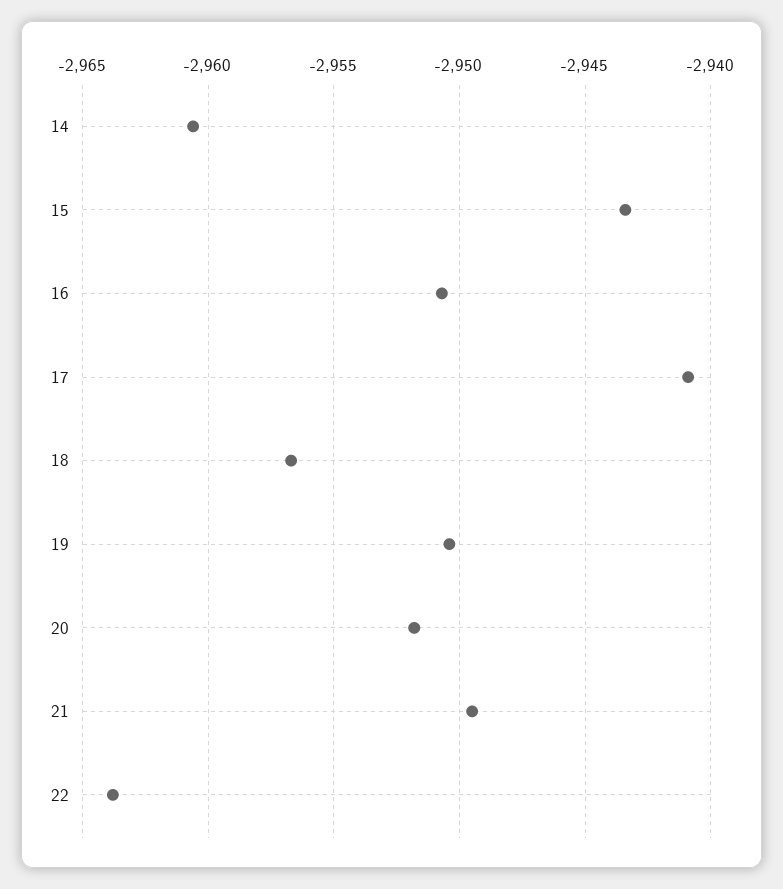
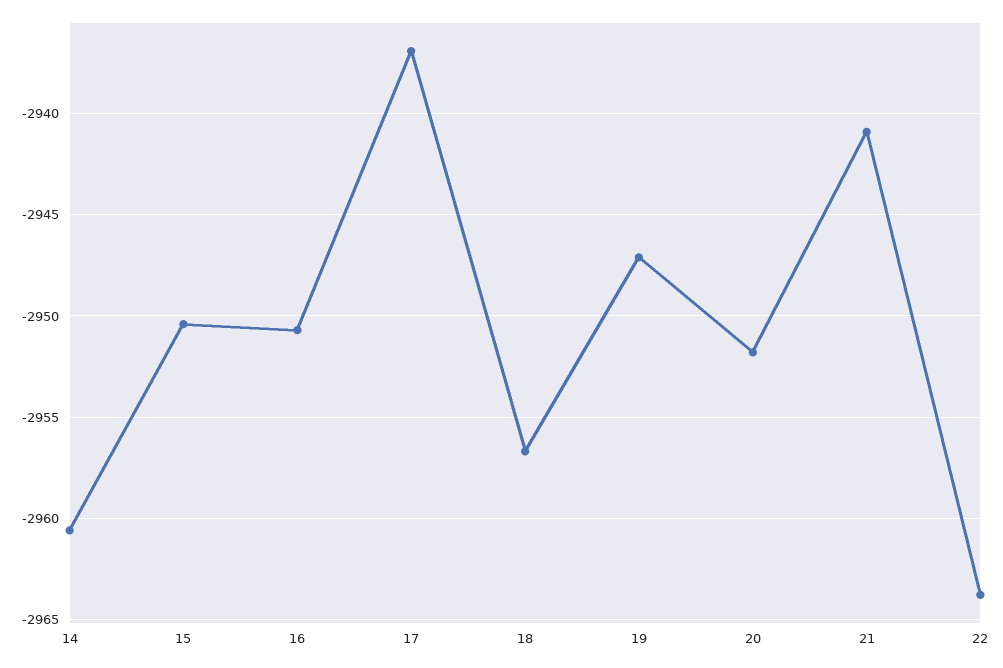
15: -2943.5 -> -2950.5
17: -2941 -> -2937
19: -2950.5 -> -2947
21: -2949.5 -> -2941

